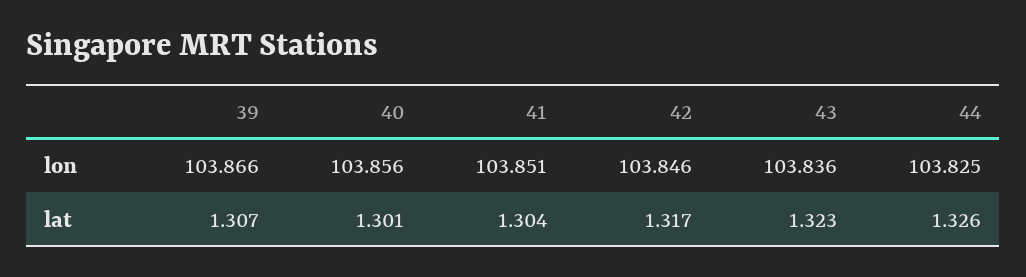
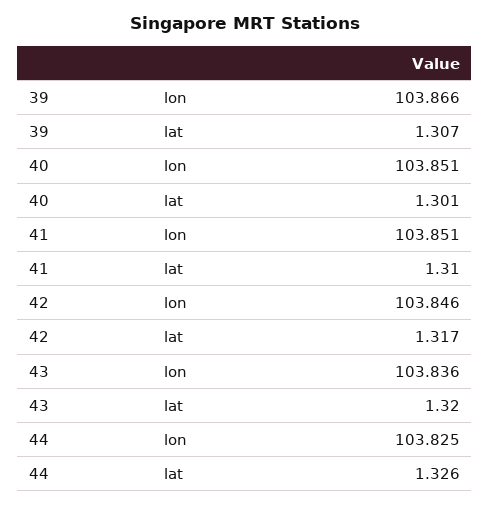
40, lon: 103.856 -> 103.851
41, lat: 1.304 -> 1.31
43, lat: 1.323 -> 1.32

